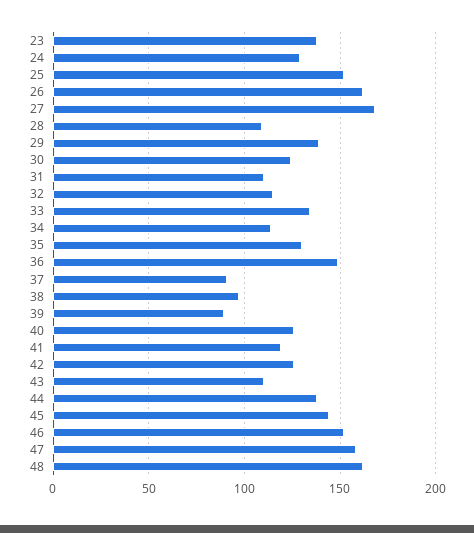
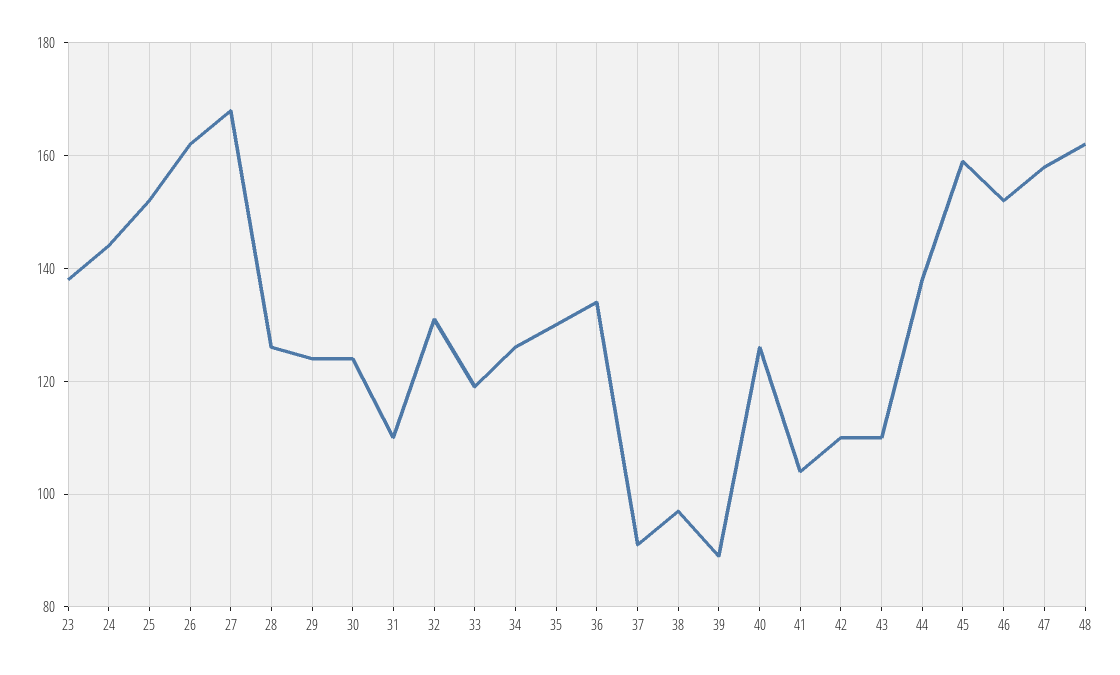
24: 130 -> 145
28: 110 -> 125
29: 140 -> 125
32: 115 -> 130
33: 135 -> 120
34: 115 -> 125
36: 150 -> 135
41: 120 -> 105
42: 125 -> 110
45: 145 -> 160

